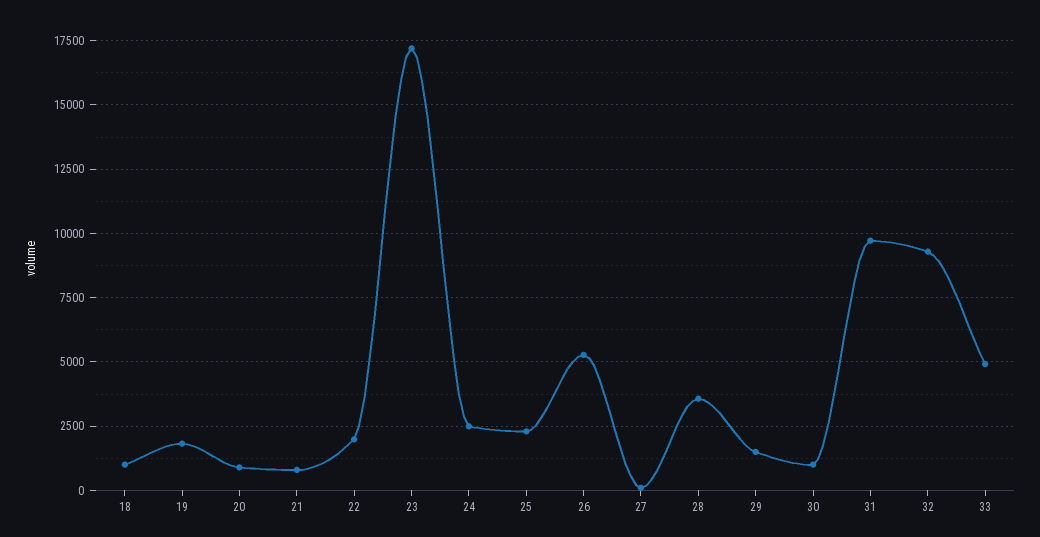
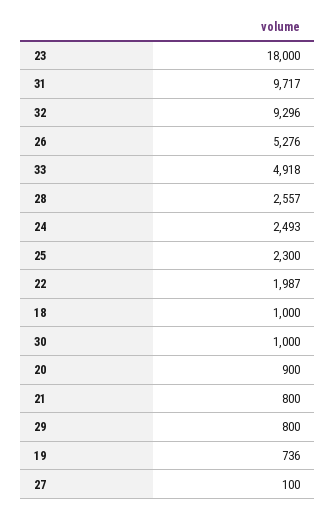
19: 1750 -> 736
23: 17250 -> 18000
28: 3500 -> 2557
29: 1500 -> 800

